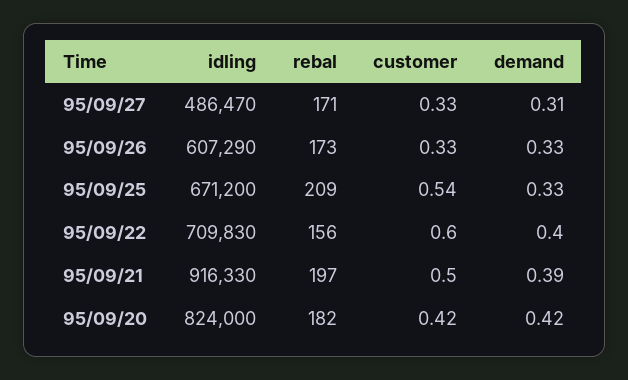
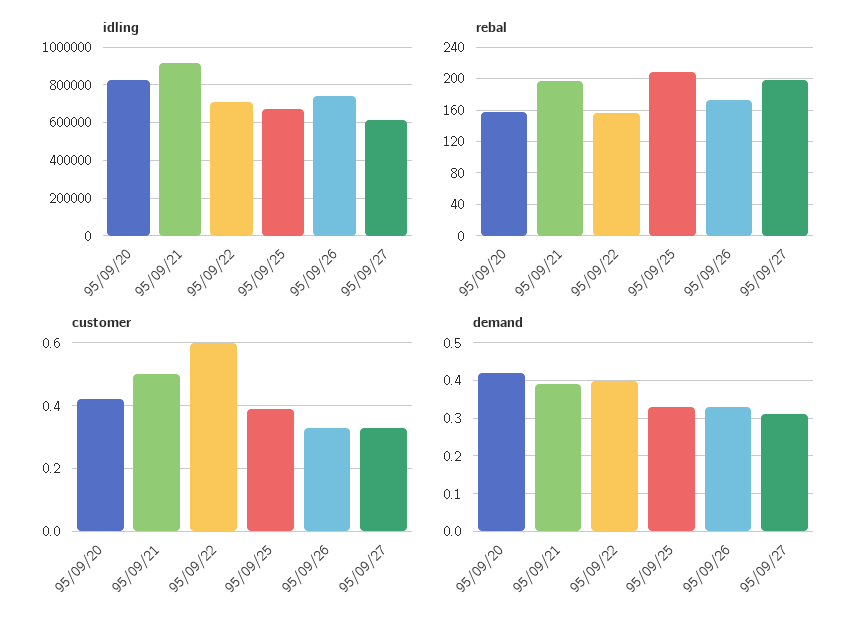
idling, 95/09/27: 486470 -> 600000
rebal, 95/09/27: 171 -> 200
idling, 95/09/26: 607290 -> 750000
customer, 95/09/25: 0.54 -> 0.4
rebal, 95/09/20: 182 -> 160

